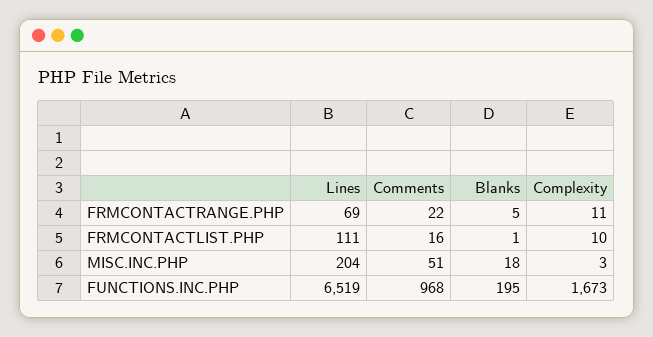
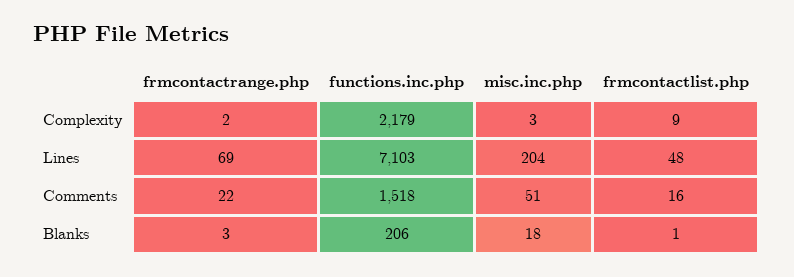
Blanks, FRMCONTACTRANGE.PHP: 5 -> 3
Complexity, FRMCONTACTRANGE.PHP: 11 -> 2
Lines, FRMCONTACTLIST.PHP: 111 -> 48
Complexity, FRMCONTACTLIST.PHP: 10 -> 9
Lines, FUNCTIONS.INC.PHP: 6519 -> 7103
Comments, FUNCTIONS.INC.PHP: 968 -> 1518
Blanks, FUNCTIONS.INC.PHP: 195 -> 206
Complexity, FUNCTIONS.INC.PHP: 1673 -> 2179

